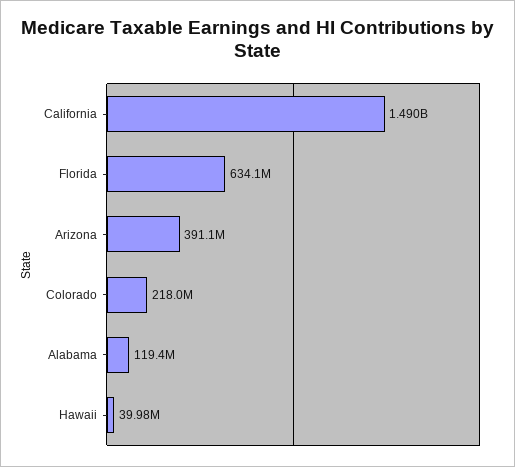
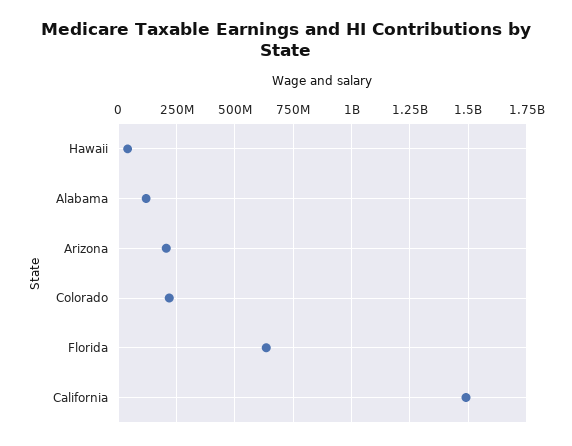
Arizona: 391100000 -> 200000000

